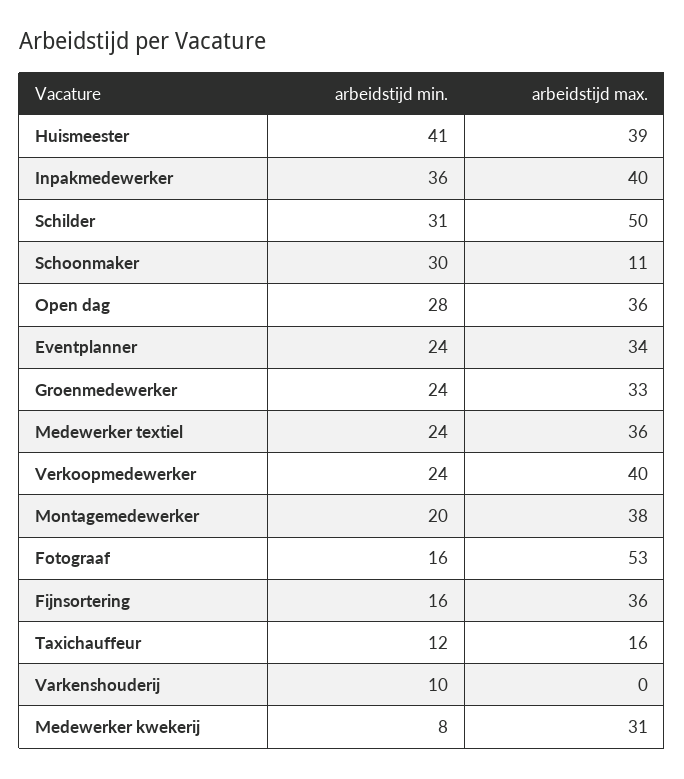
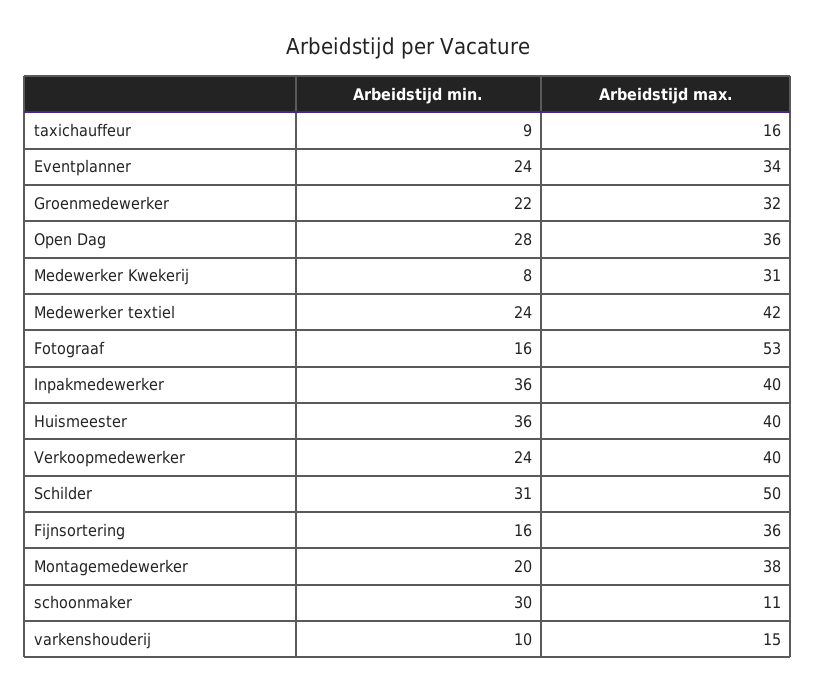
arbeidstijd min., Huismeester: 41 -> 36
arbeidstijd max., Huismeester: 39 -> 40
arbeidstijd min., Groenmedewerker: 24 -> 22
arbeidstijd max., Groenmedewerker: 33 -> 32
arbeidstijd max., Medewerker textiel: 36 -> 42
arbeidstijd min., Taxichauffeur: 12 -> 9
arbeidstijd max., Varkenshouderij: 0 -> 15

